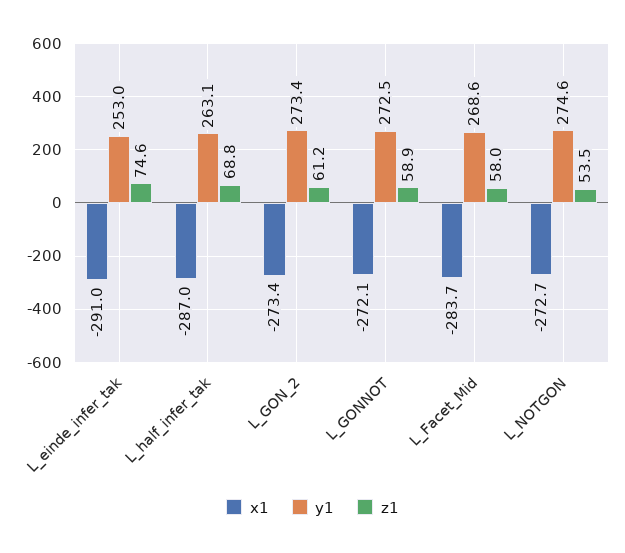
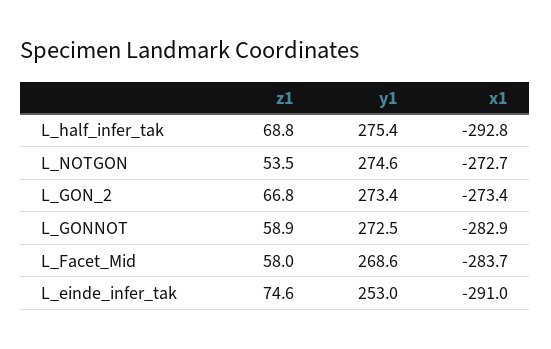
x1, L_half_infer_tak: -287 -> -292.8
y1, L_half_infer_tak: 263.1 -> 275.4
z1, L_GON_2: 61.2 -> 66.8
x1, L_GONNOT: -272.1 -> -282.9

